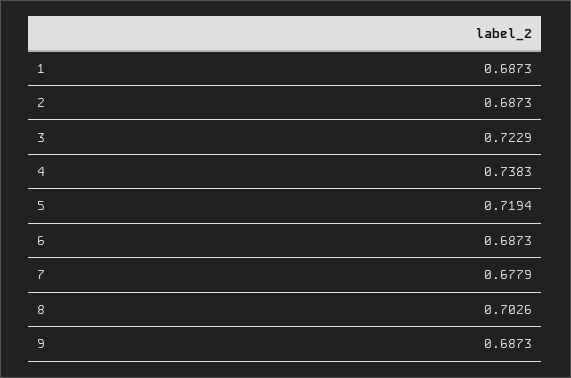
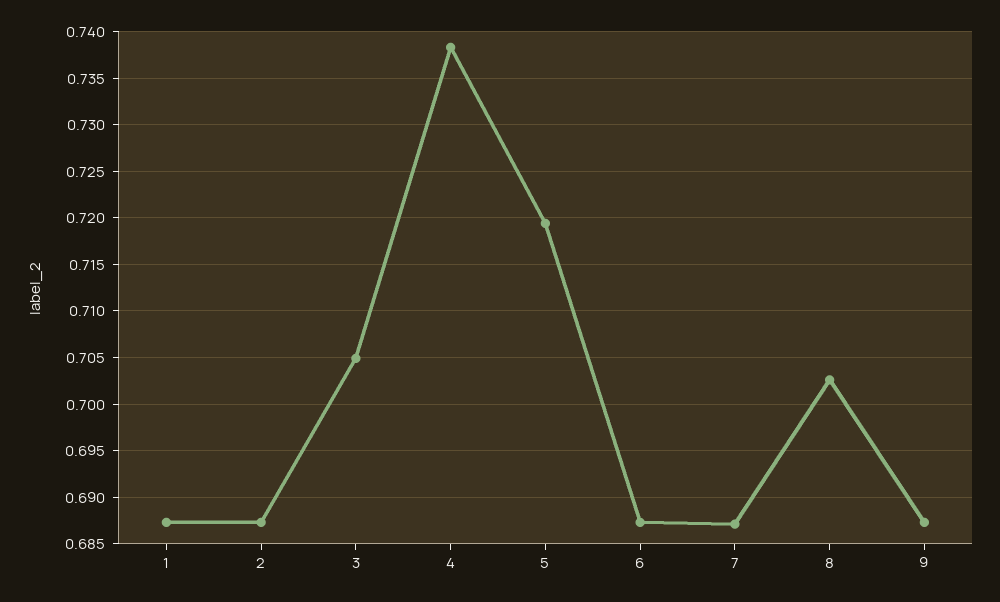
3: 0.7229 -> 0.705
7: 0.6779 -> 0.687

